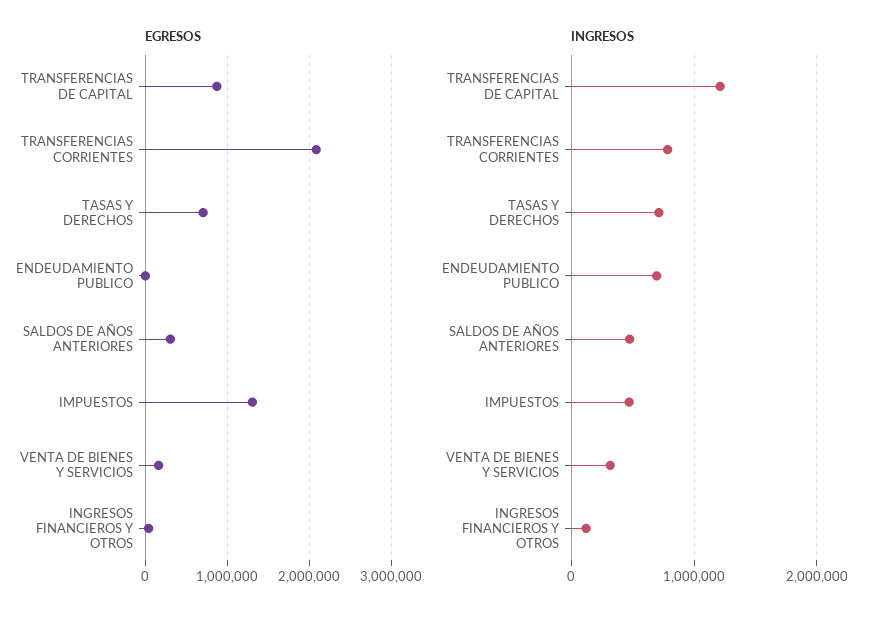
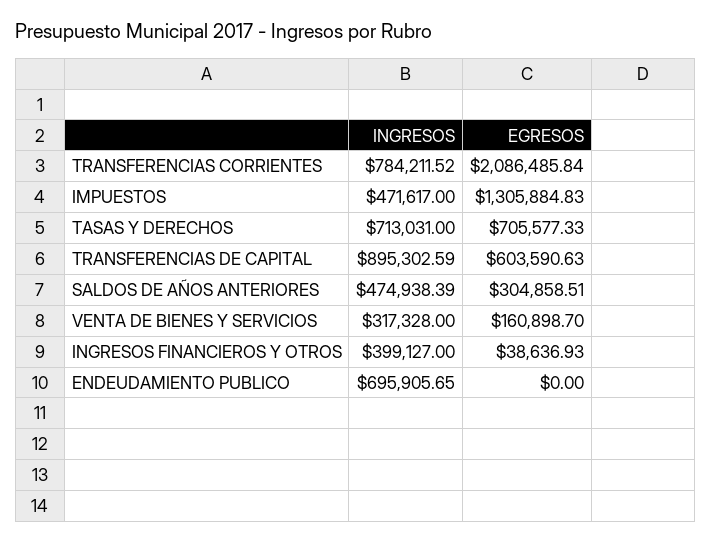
EGRESOS, TRANSFERENCIAS DE CAPITAL: 900000 -> 603590.63
INGRESOS, TRANSFERENCIAS DE CAPITAL: 1200000 -> 895302.59
INGRESOS, INGRESOS FINANCIEROS Y OTROS: 100000 -> 399127

